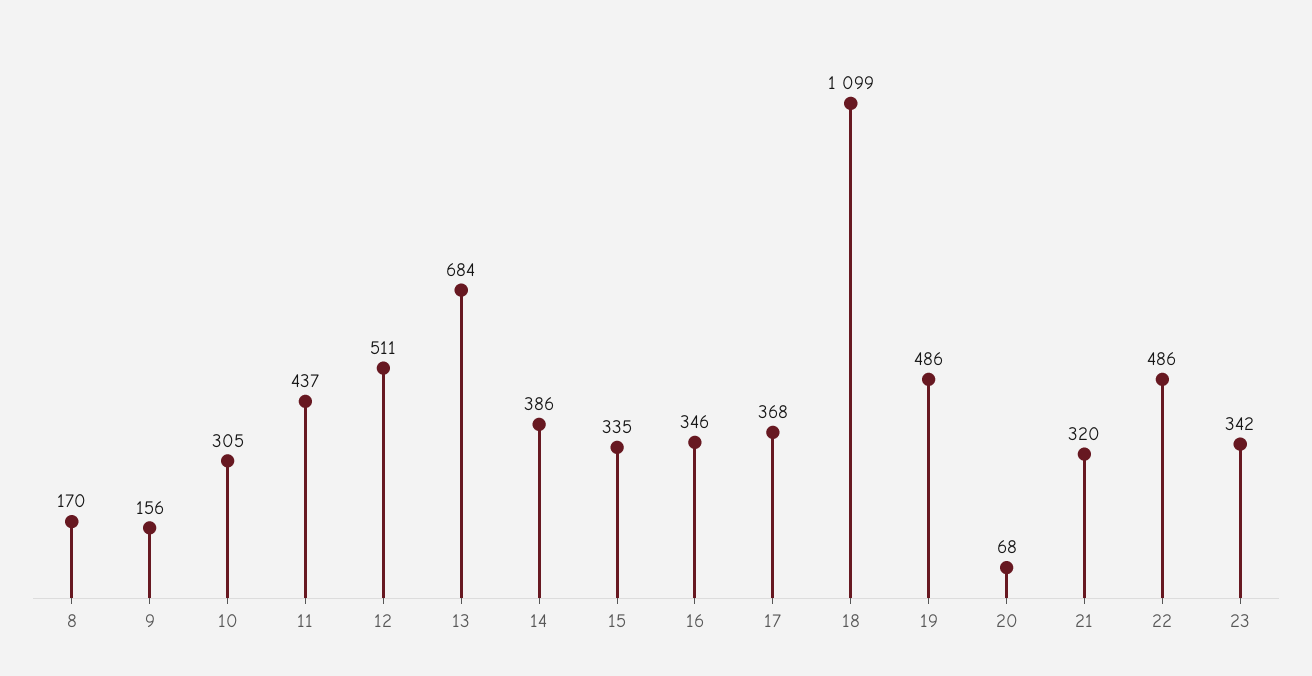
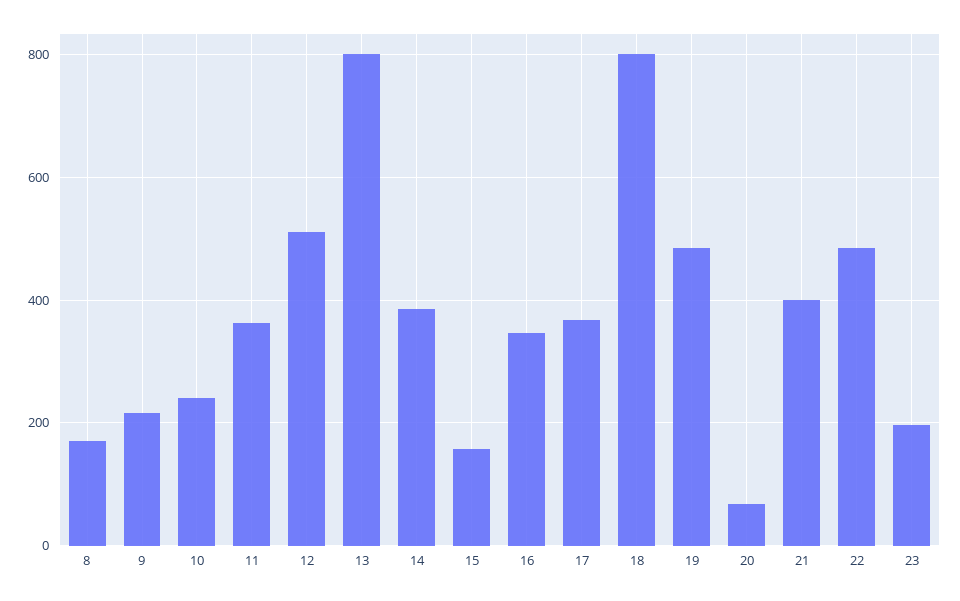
9: 156 -> 220
10: 305 -> 240
11: 437 -> 360
13: 684 -> 800
15: 335 -> 160
18: 1099 -> 800
21: 320 -> 400
23: 342 -> 200

